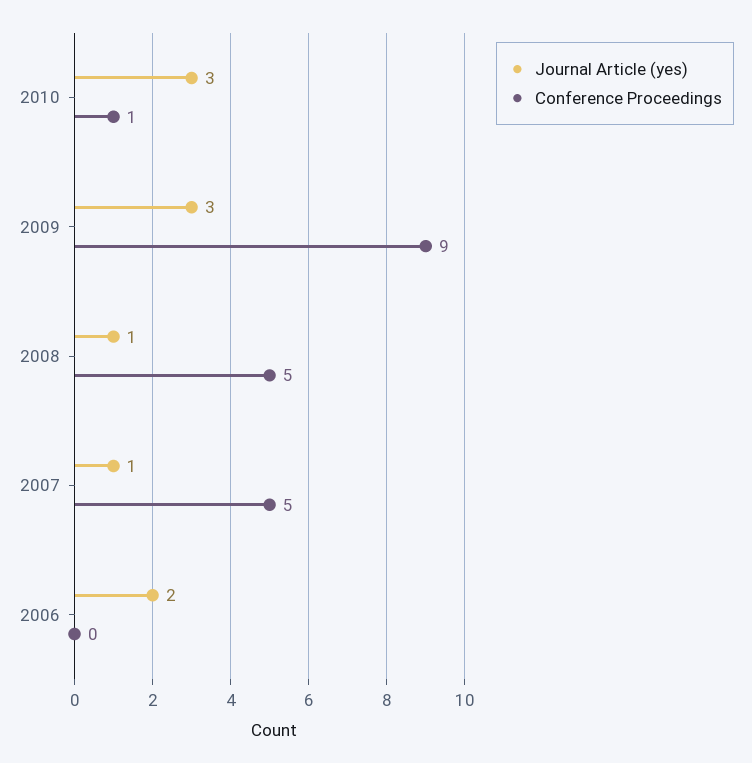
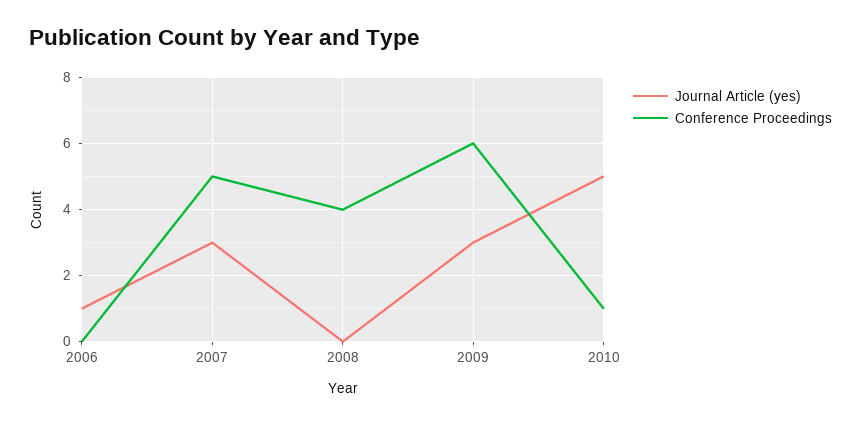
Journal Article (yes), 2010: 3 -> 5
Conference Proceedings, 2009: 9 -> 6
Journal Article (yes), 2008: 1 -> 0
Conference Proceedings, 2008: 5 -> 4
Journal Article (yes), 2007: 1 -> 3
Journal Article (yes), 2006: 2 -> 1

